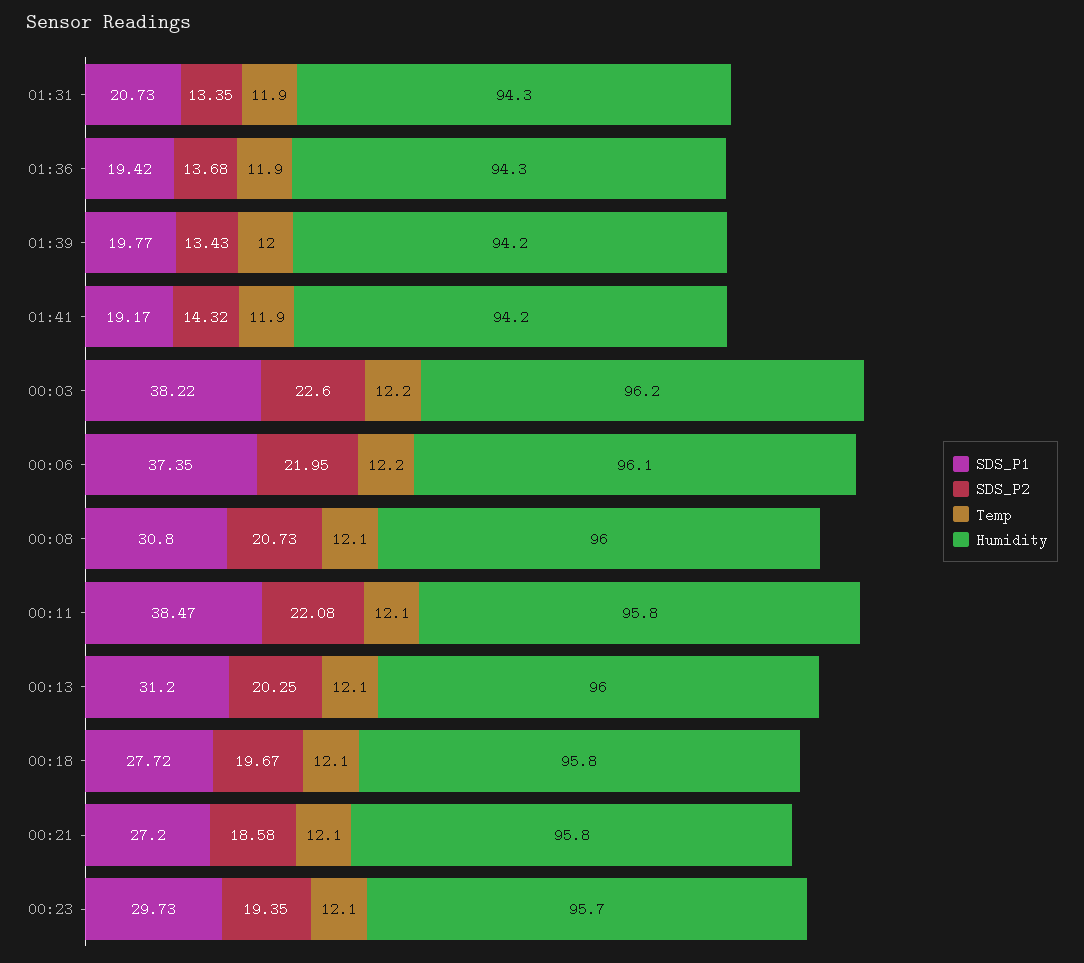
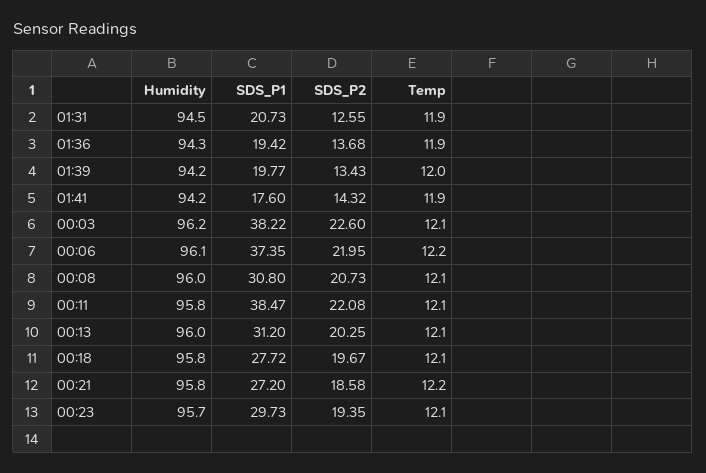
SDS_P2, 01:31: 13.35 -> 12.55
Humidity, 01:31: 94.3 -> 94.5
SDS_P1, 01:41: 19.17 -> 17.6
Temp, 00:03: 12.2 -> 12.1
Temp, 00:21: 12.1 -> 12.2

